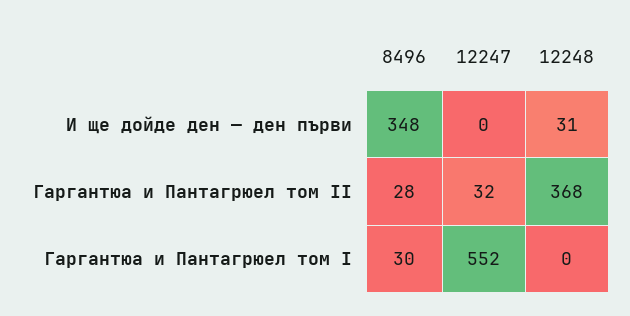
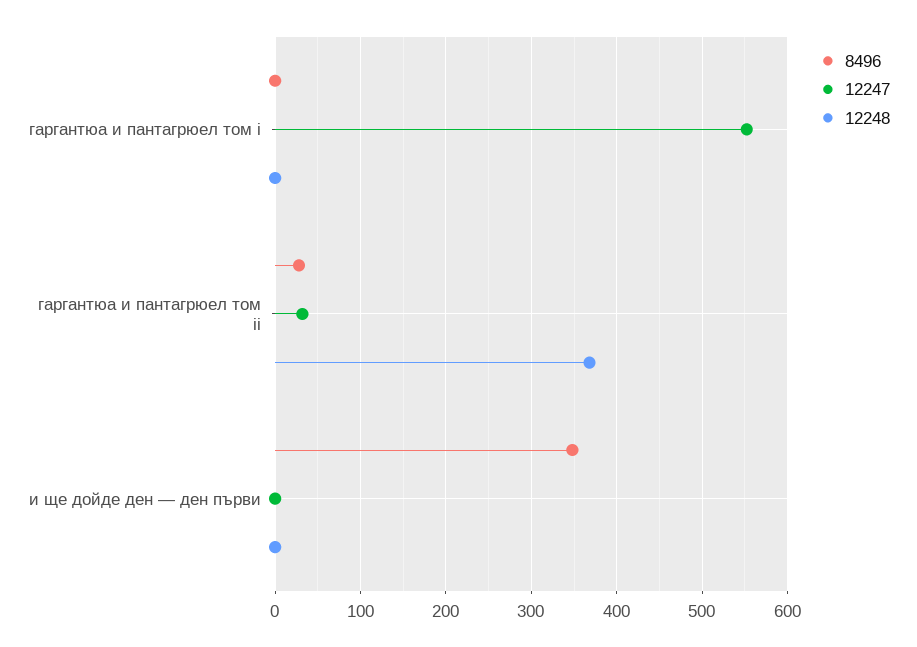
12248, И ще дойде ден — ден първи: 31 -> 0
8496, Гаргантюа и Пантагрюел том I: 30 -> 0

